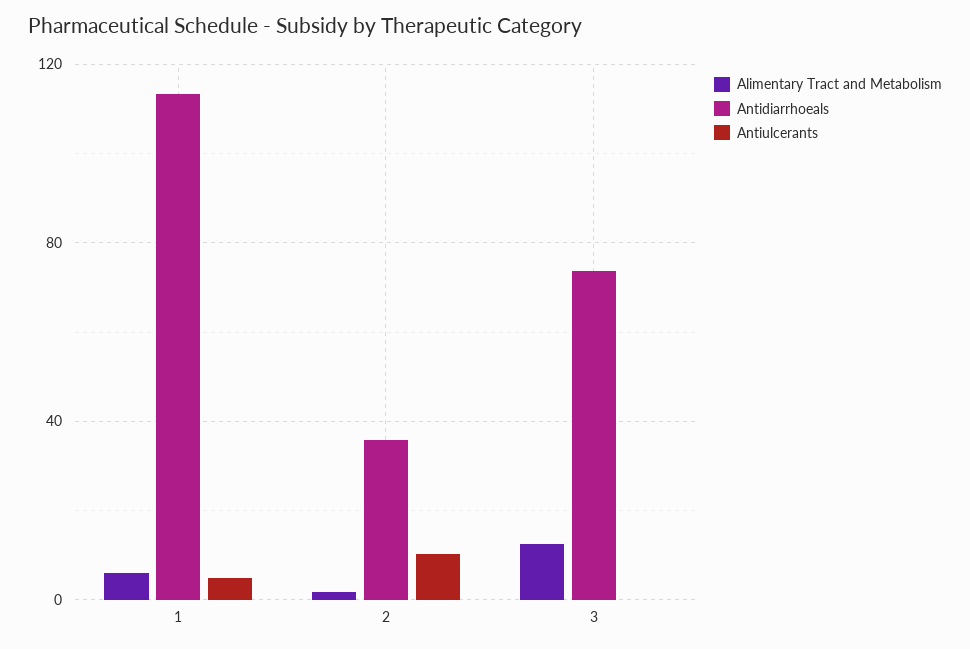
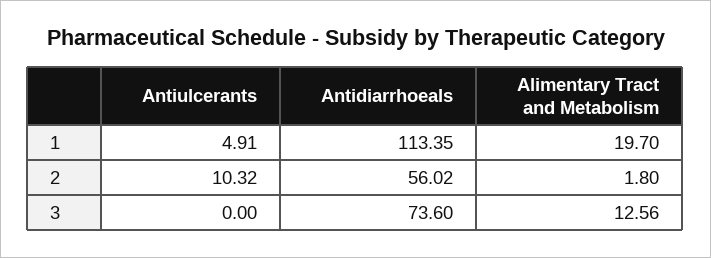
Alimentary Tract and Metabolism, 1: 5 -> 19.7
Antidiarrhoeals, 2: 35 -> 56.02

